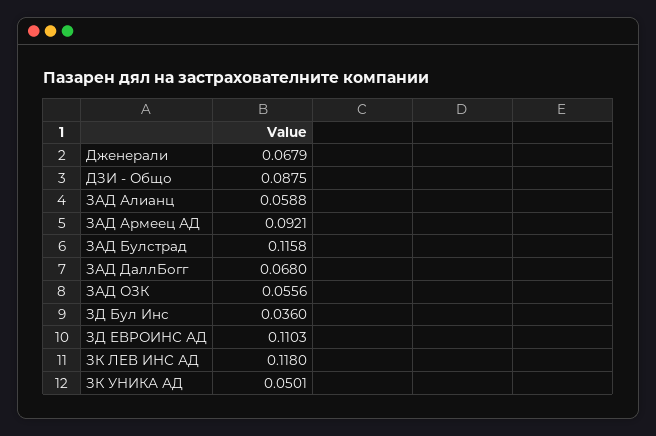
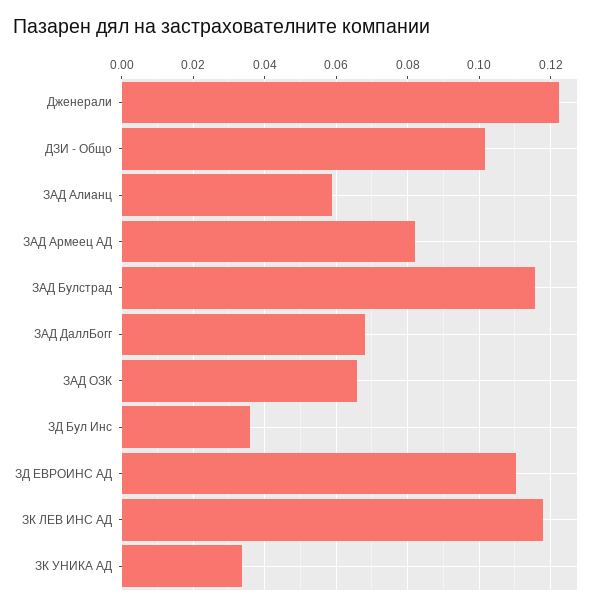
Дженерали: 0.0679 -> 0.122
ДЗИ - Общо: 0.0875 -> 0.102
ЗАД Армеец АД: 0.0921 -> 0.082
ЗАД ОЗК: 0.0556 -> 0.066
ЗК УНИКА АД: 0.0501 -> 0.034

